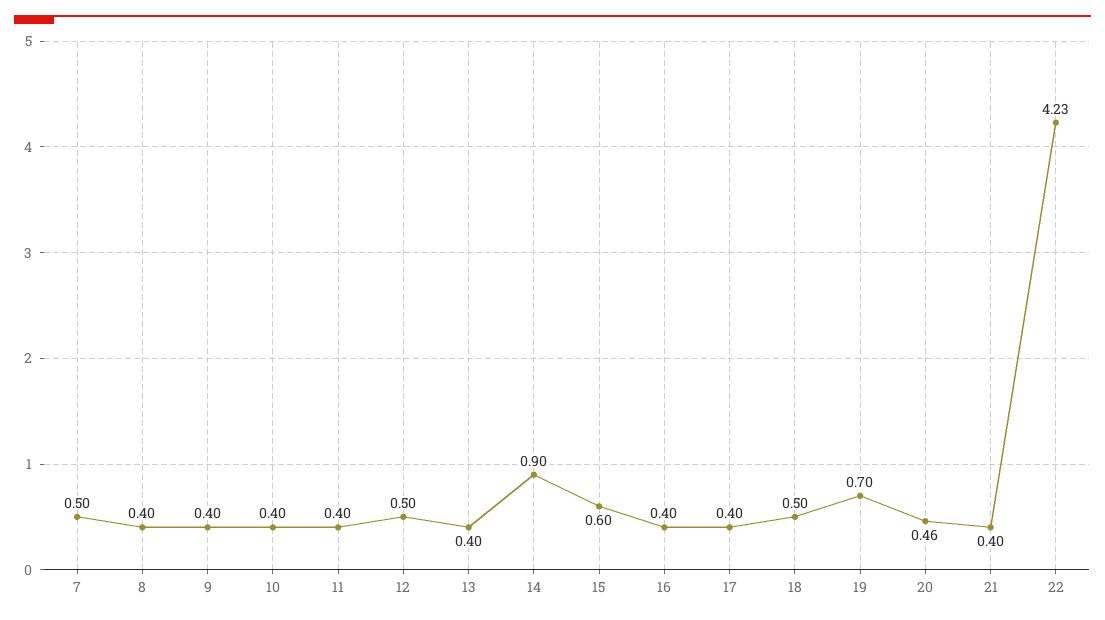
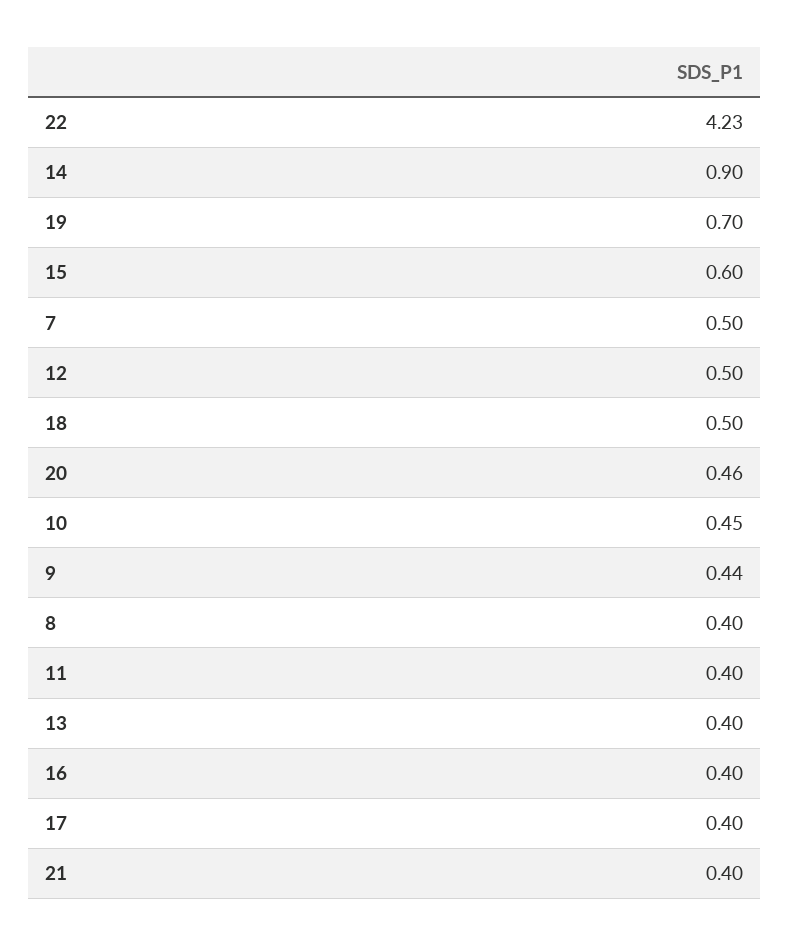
9: 0.4 -> 0.44
10: 0.4 -> 0.45

